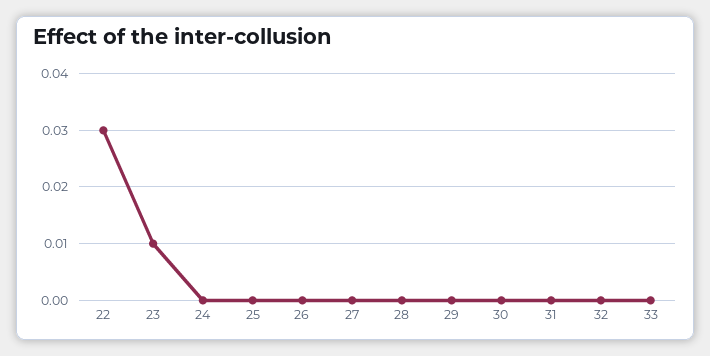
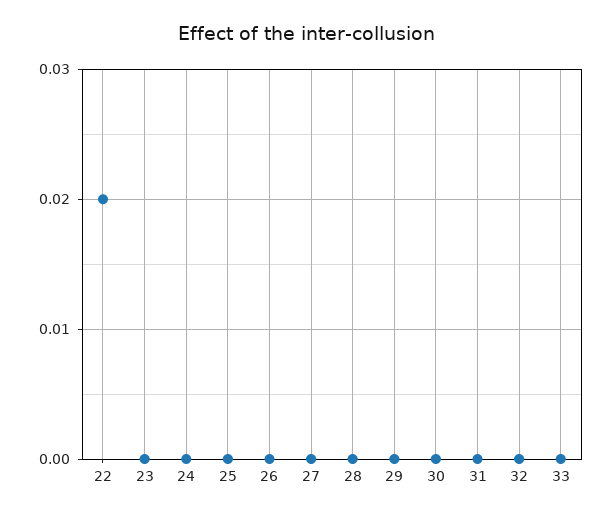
22: 0.03 -> 0.02
23: 0.01 -> 0

